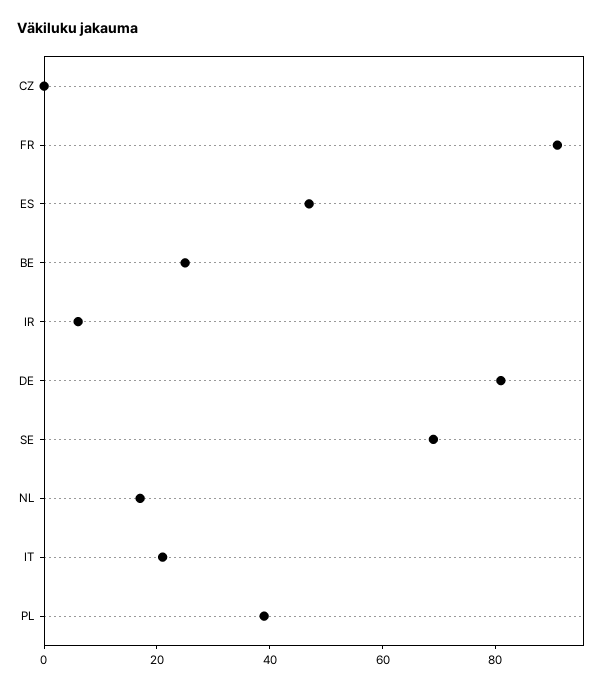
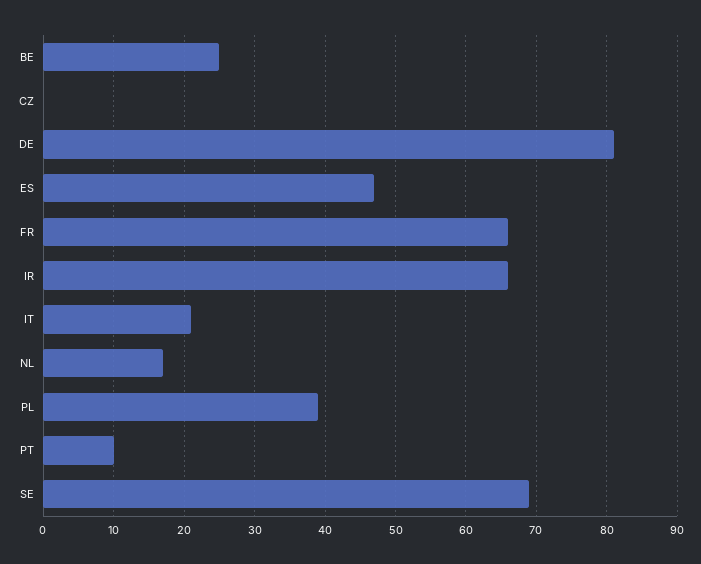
FR: 90 -> 66
IR: 5 -> 66
PT: none -> 10

